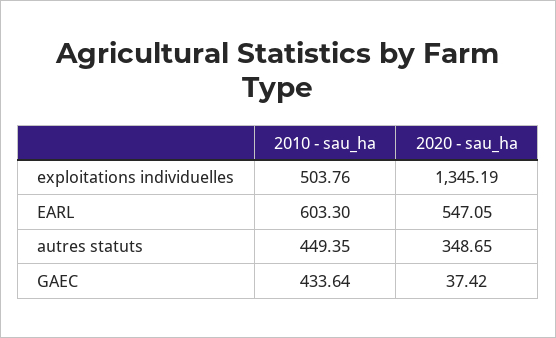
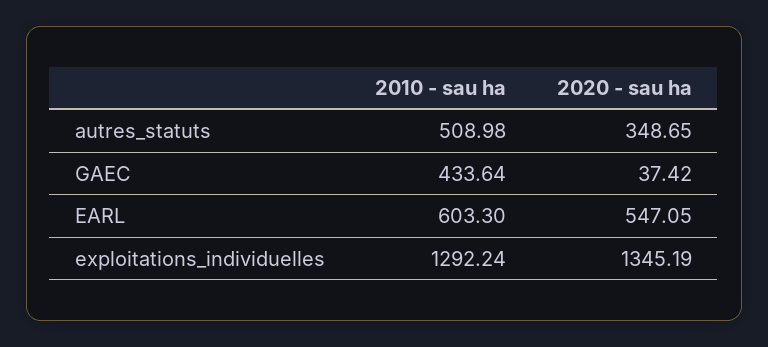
2010 - sau_ha, exploitations individuelles: 503.76 -> 1292.24
2010 - sau_ha, autres statuts: 449.35 -> 508.98

